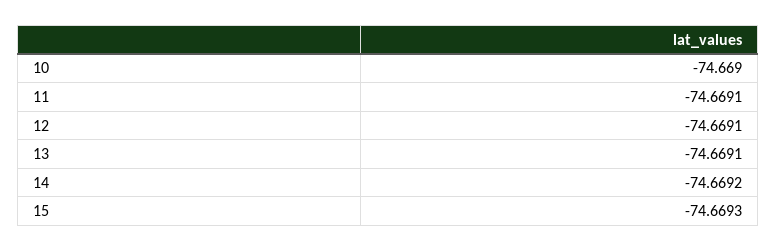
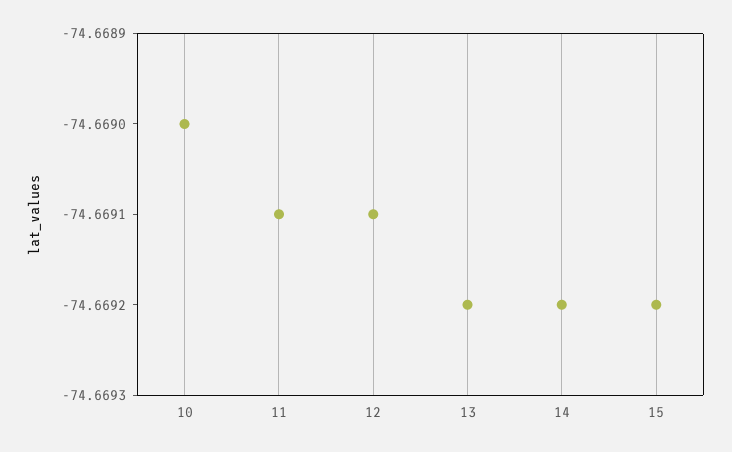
13: -74.6691 -> -74.6692
15: -74.6693 -> -74.6692

